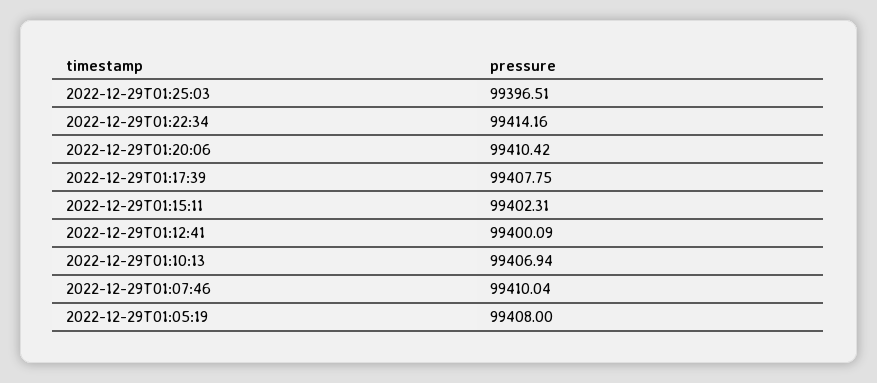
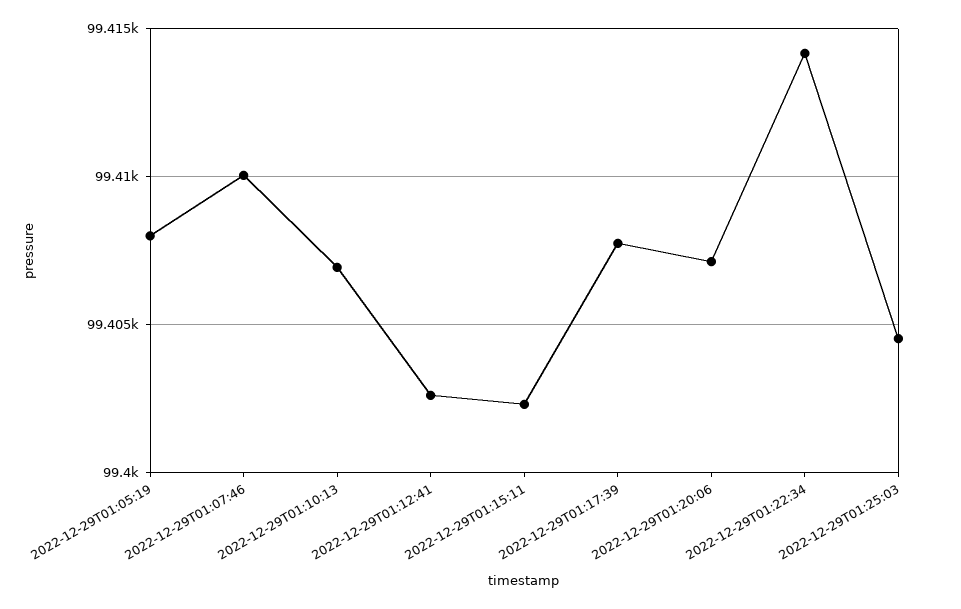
2022-12-29T01:25:03: 99396.51 -> 99404.5
2022-12-29T01:20:06: 99410.42 -> 99407
2022-12-29T01:12:41: 99400.09 -> 99402.5

